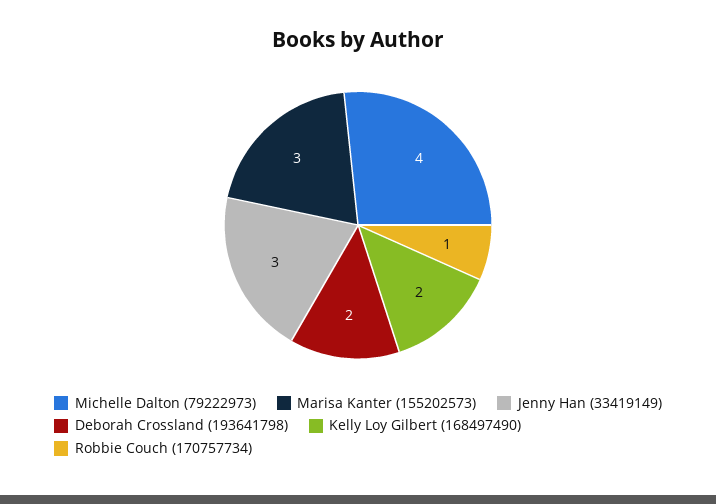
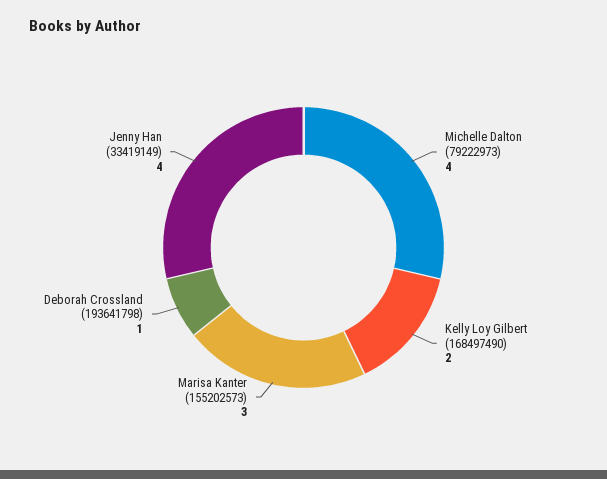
Jenny Han (33419149): 3 -> 4
Deborah Crossland (193641798): 2 -> 1
Robbie Couch (170757734): 1 -> none

